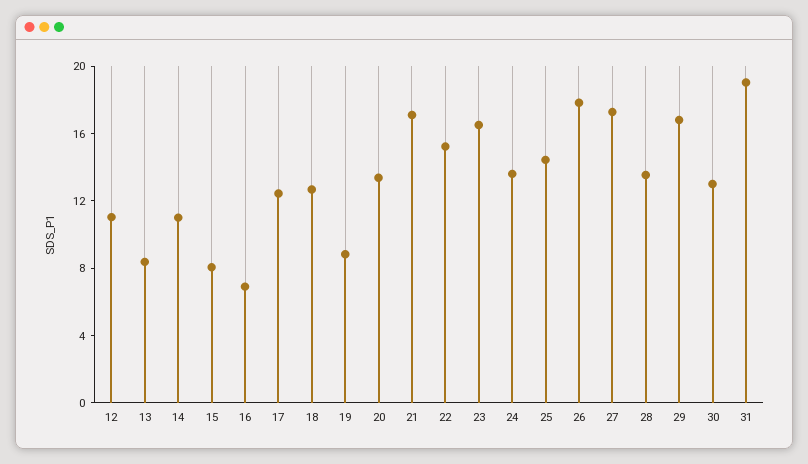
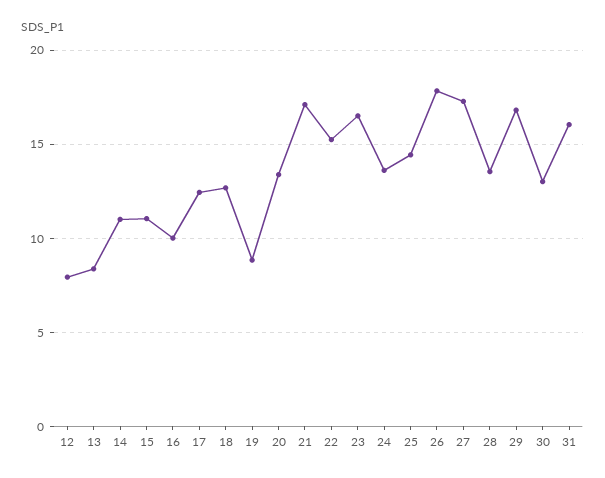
12: 11 -> 8
15: 8 -> 11
16: 7 -> 10
31: 19 -> 16

